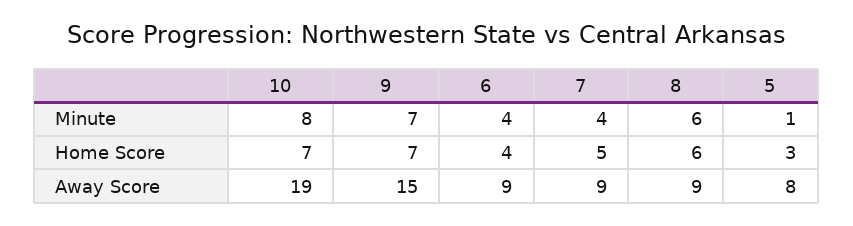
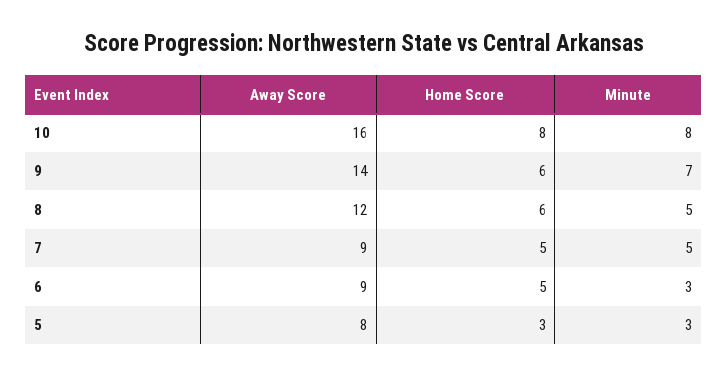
6, Minute: 4 -> 3
7, Minute: 4 -> 5
8, Minute: 6 -> 5
5, Minute: 1 -> 3
10, Home Score: 7 -> 8
9, Home Score: 7 -> 6
6, Home Score: 4 -> 5
10, Away Score: 19 -> 16
9, Away Score: 15 -> 14
8, Away Score: 9 -> 12

